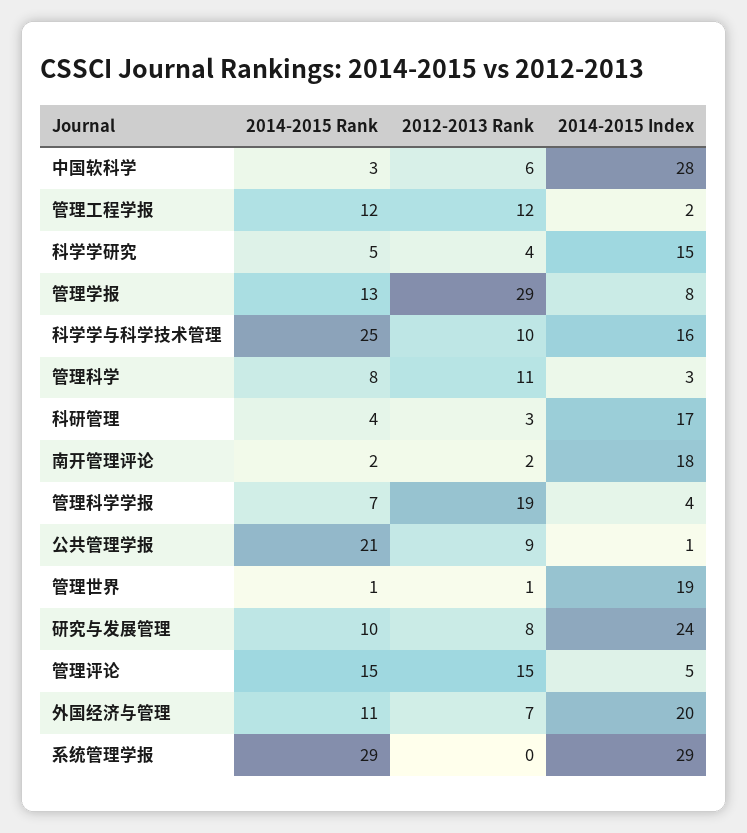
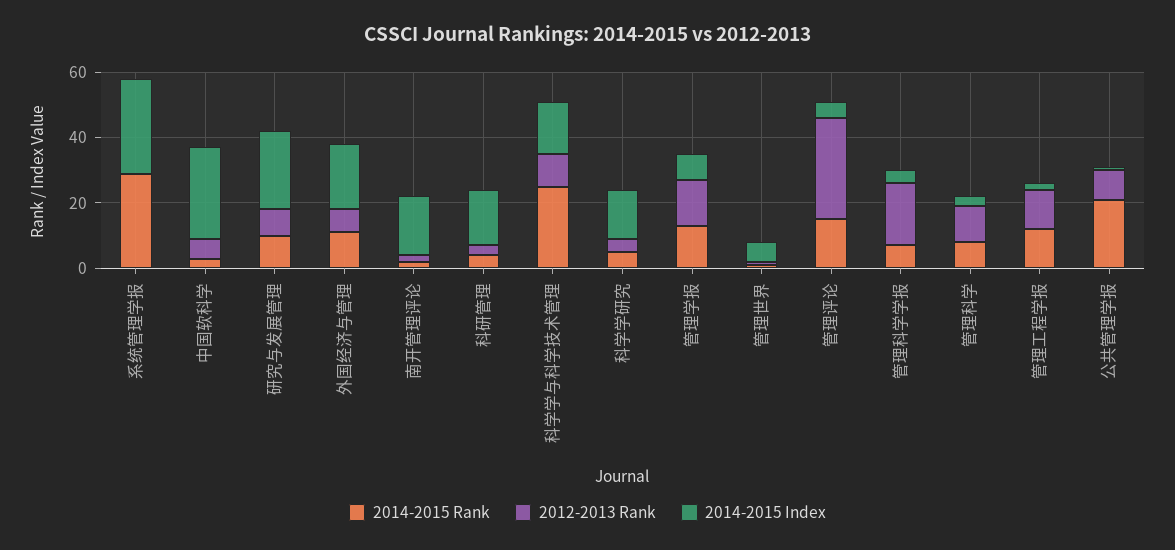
2012-2013 Rank, 管理学报: 29 -> 15
2014-2015 Index, 管理世界: 19 -> 5
2012-2013 Rank, 管理评论: 15 -> 30

